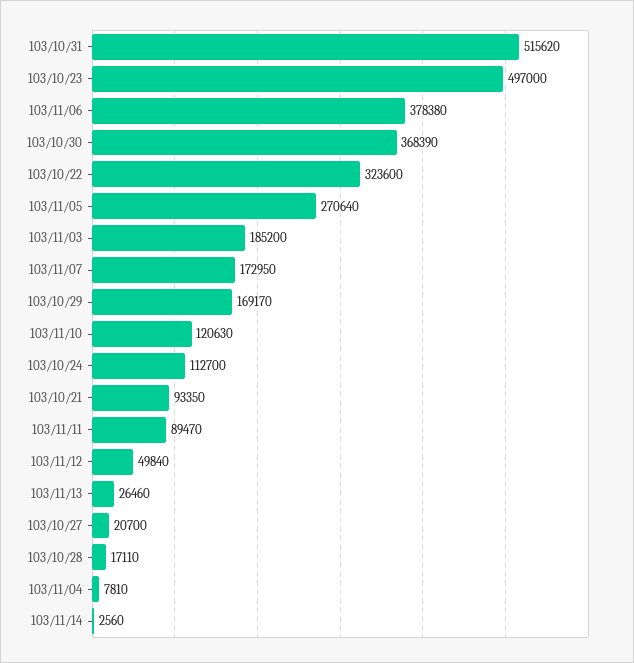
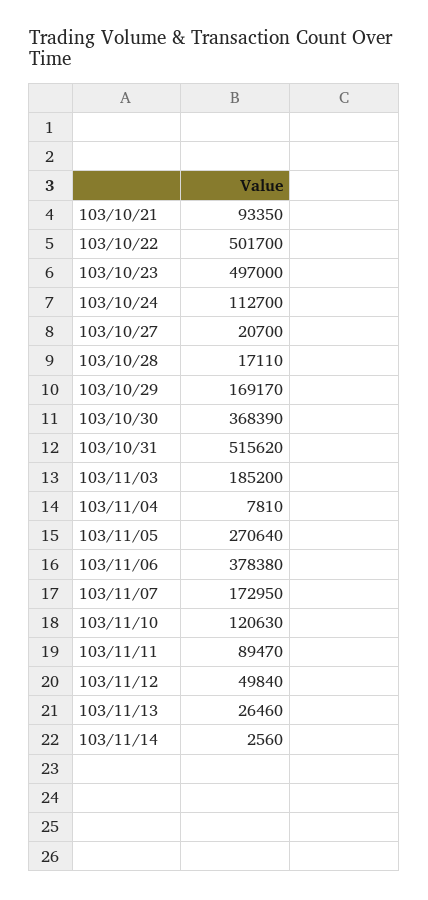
103/10/22: 323600 -> 501700

